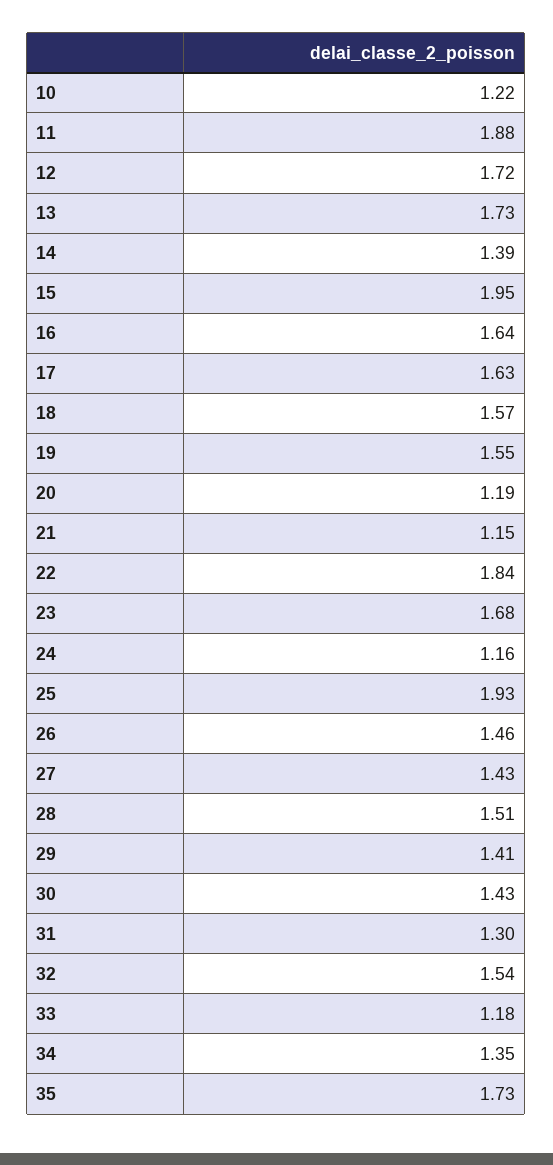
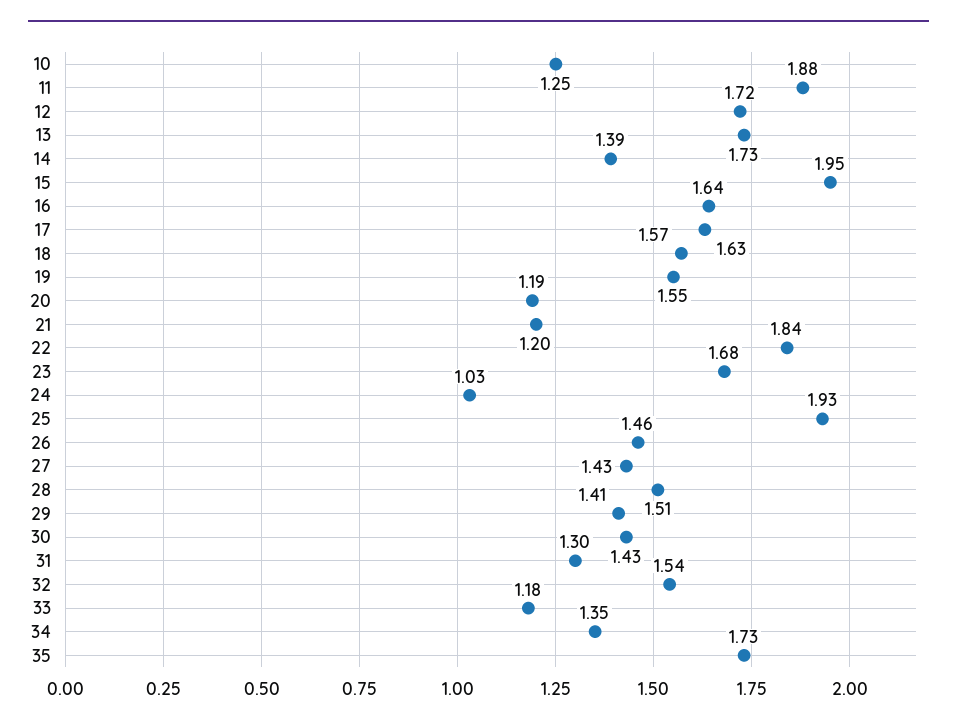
10: 1.22 -> 1.25
21: 1.15 -> 1.2
24: 1.16 -> 1.03

